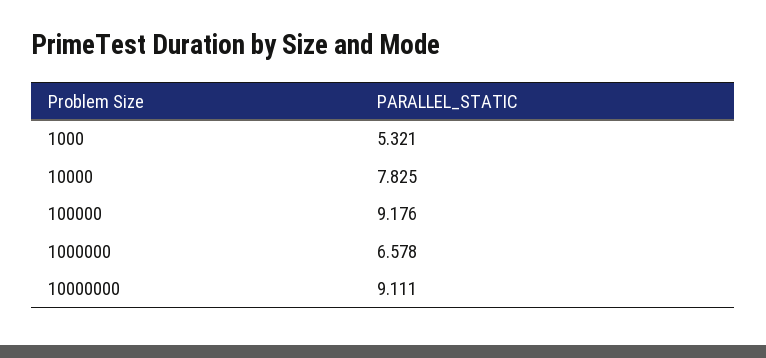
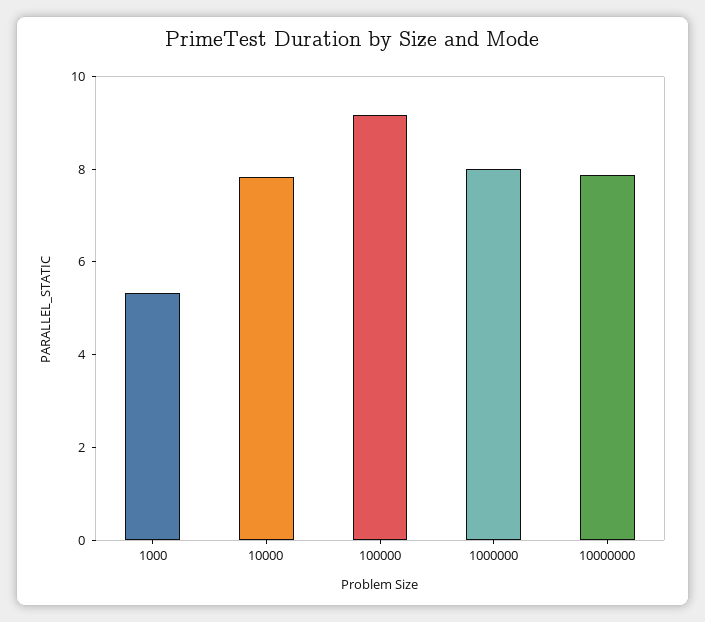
1000000: 6.578 -> 8
10000000: 9.111 -> 8

